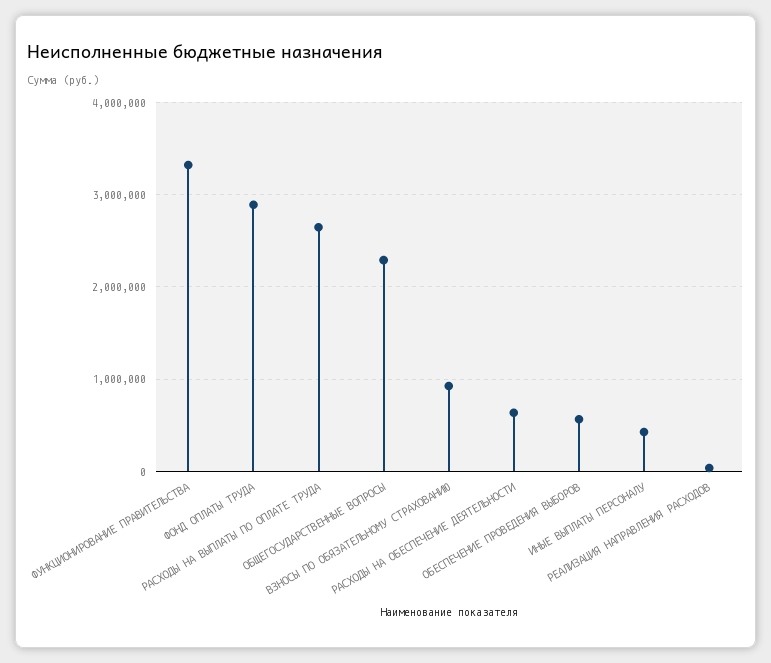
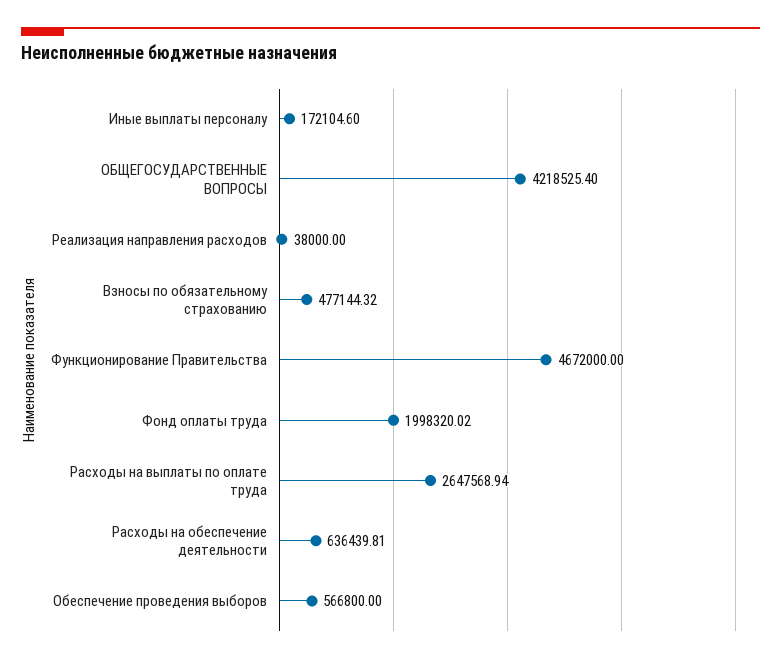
ФУНКЦИОНИРОВАНИЕ ПРАВИТЕЛЬСТВА: 3300000 -> 4672000
ФОНД ОПЛАТЫ ТРУДА: 2900000 -> 1998320.02
ОБЩЕГОСУДАРСТВЕННЫЕ ВОПРОСЫ: 2300000 -> 4218525.4
ВЗНОСЫ ПО ОБЯЗАТЕЛЬНОМУ СТРАХОВАНИЮ: 900000 -> 477144.32
ИНЫЕ ВЫПЛАТЫ ПЕРСОНАЛУ: 400000 -> 172104.6

